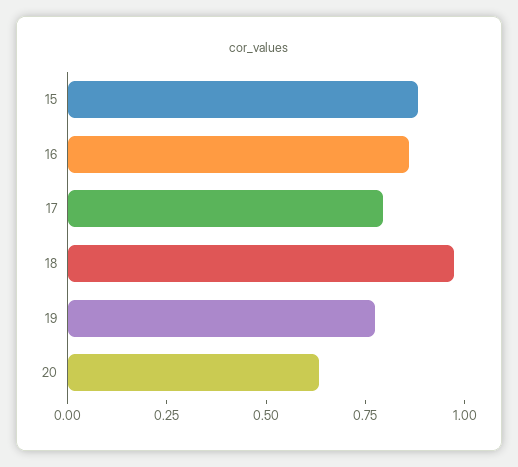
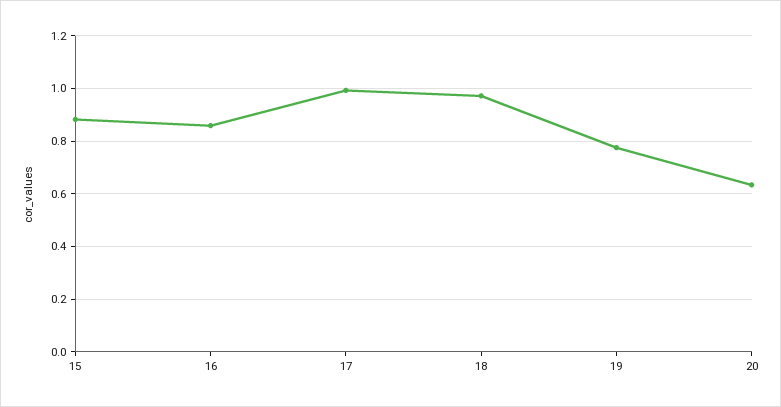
17: 0.8 -> 1

